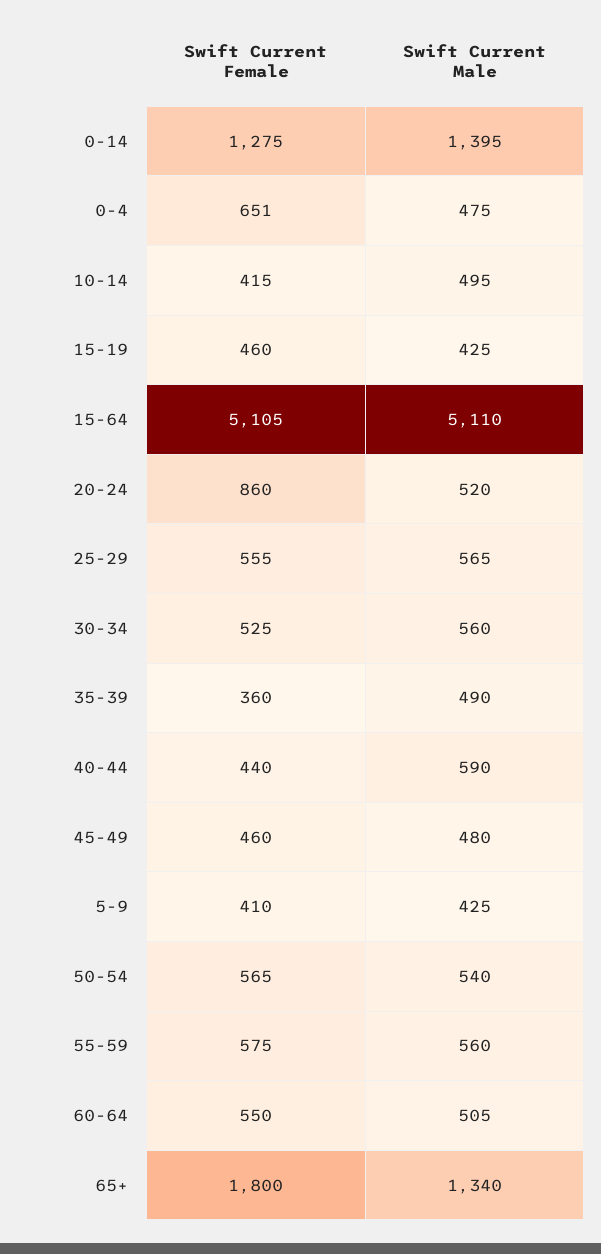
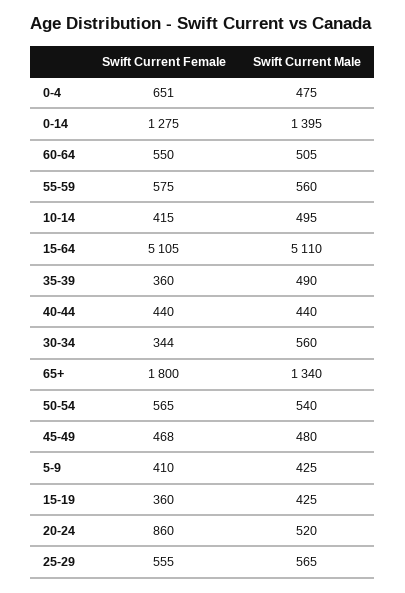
Swift Current Female, 15-19: 460 -> 360
Swift Current Female, 30-34: 525 -> 344
Swift Current Male, 40-44: 590 -> 440
Swift Current Female, 45-49: 460 -> 468

